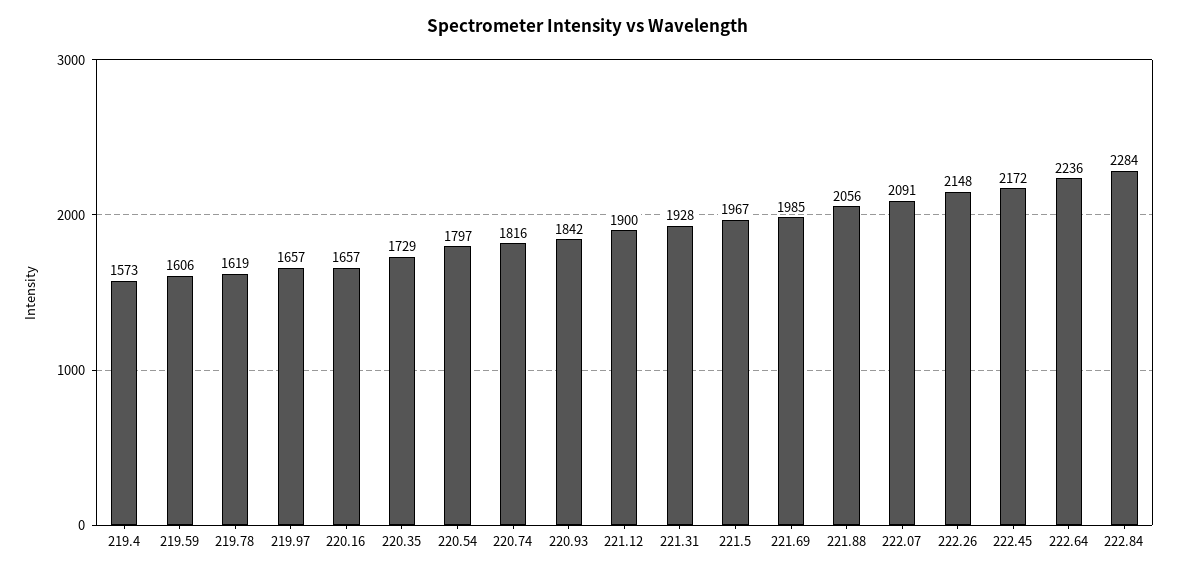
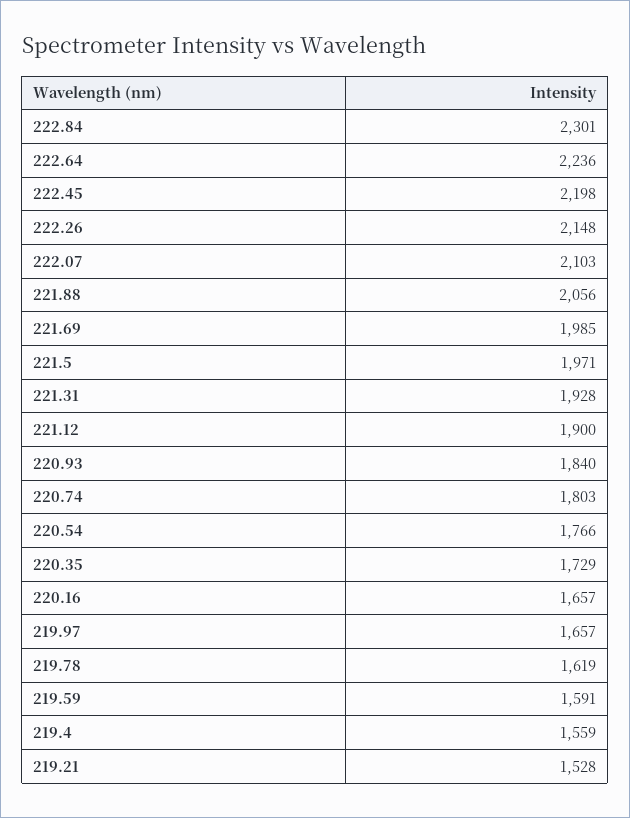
219.4: 1573 -> 1559
219.59: 1606 -> 1591
220.54: 1797 -> 1766
220.74: 1816 -> 1803
220.93: 1842 -> 1840
221.5: 1967 -> 1971
222.07: 2091 -> 2103
222.45: 2172 -> 2198
222.84: 2284 -> 2301
219.21: none -> 1528

